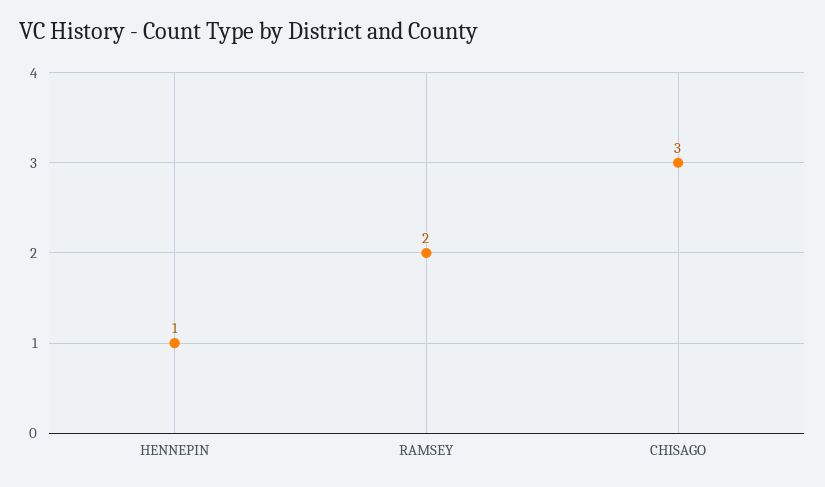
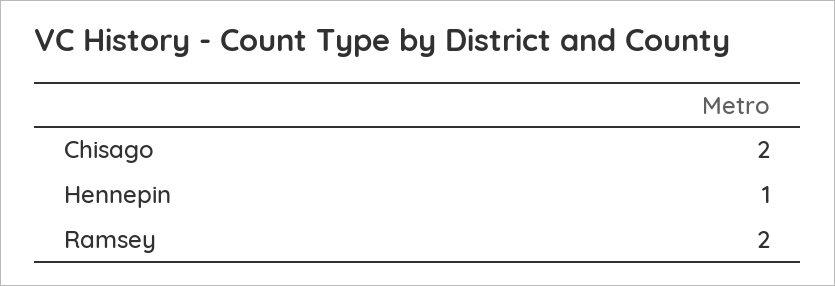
CHISAGO: 3 -> 2

